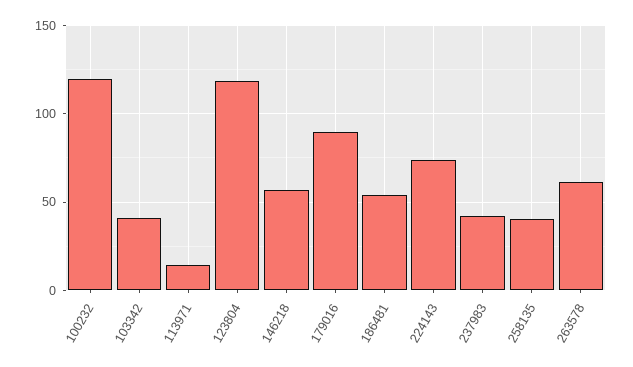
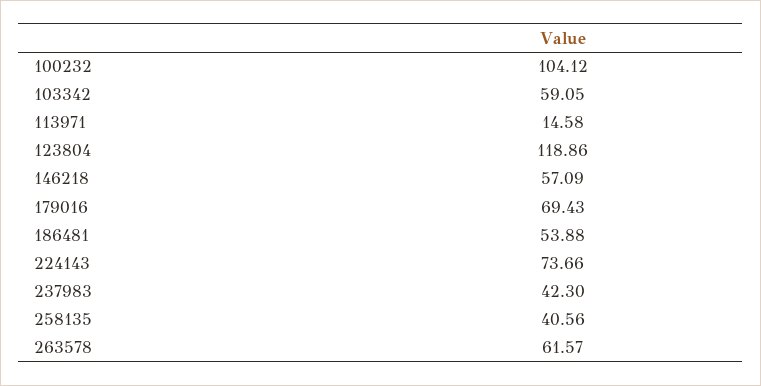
100232: 120 -> 104.12
103342: 40 -> 59.05
179016: 90 -> 69.43

